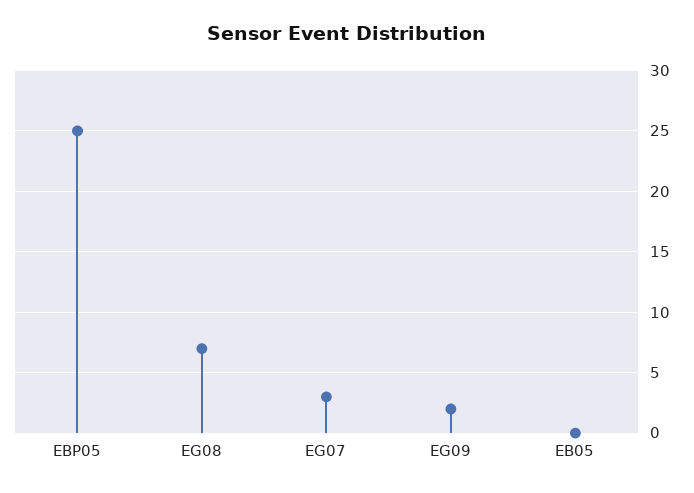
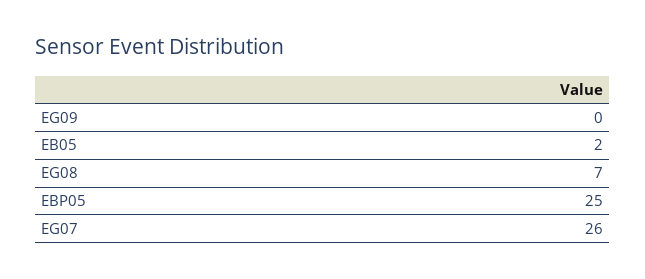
EG07: 3 -> 26
EG09: 2 -> 0
EB05: 0 -> 2

